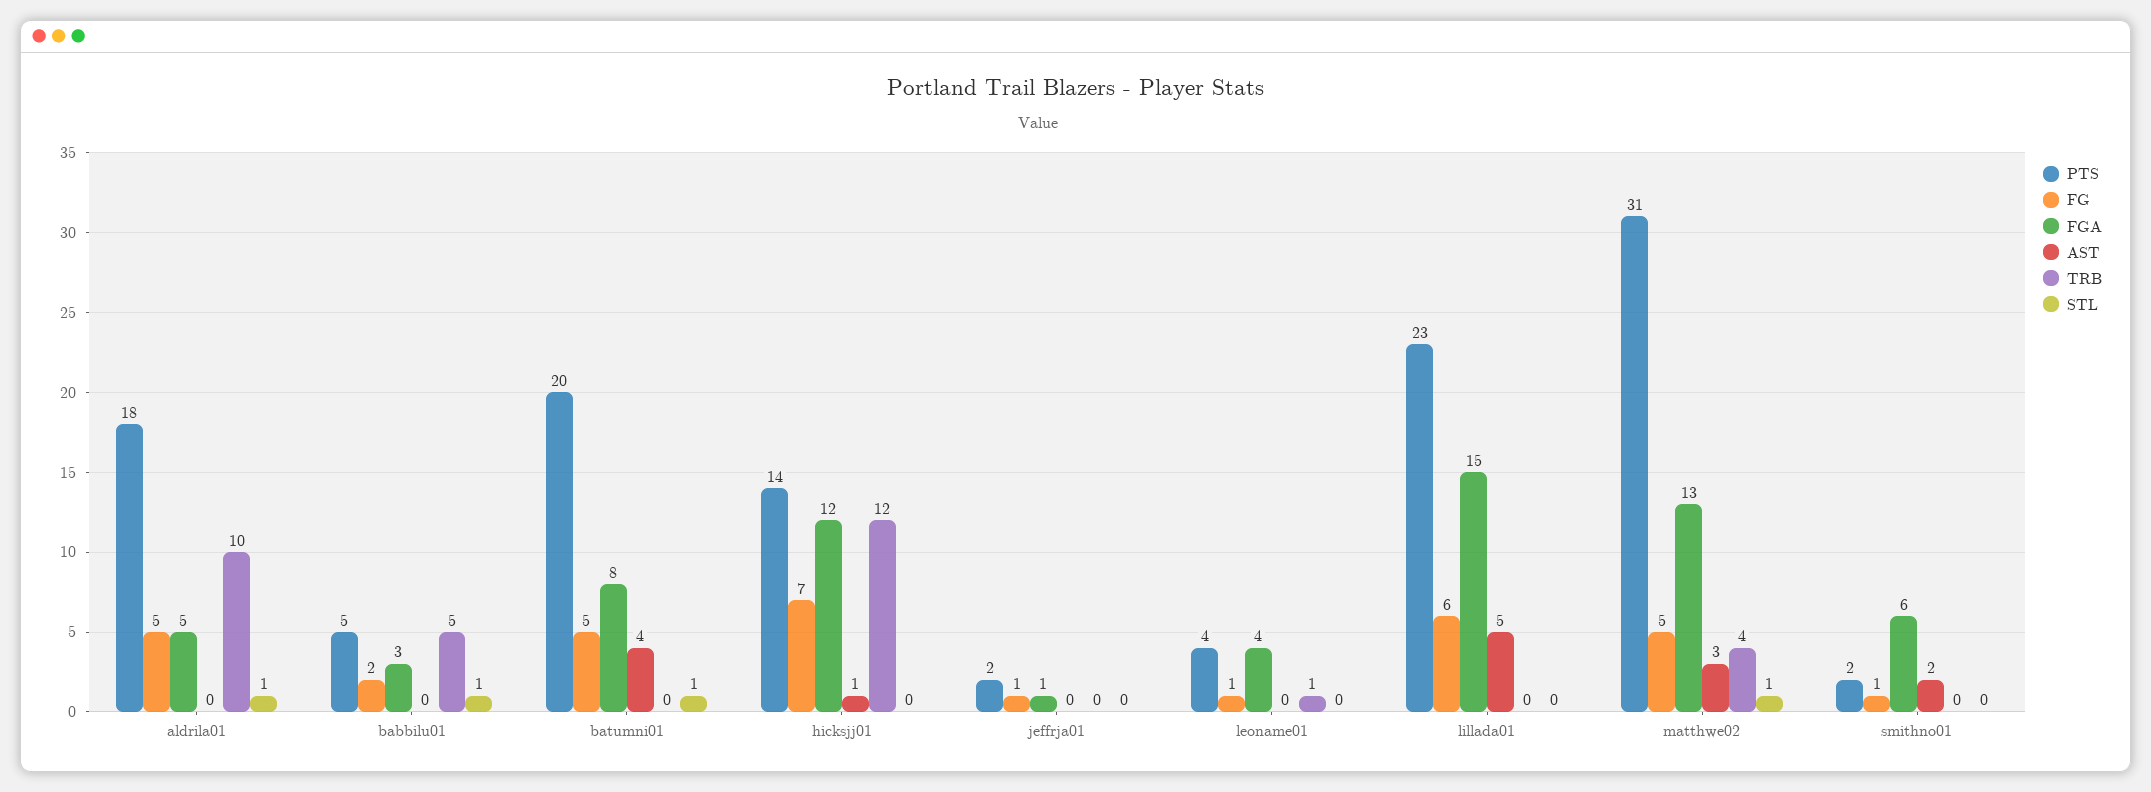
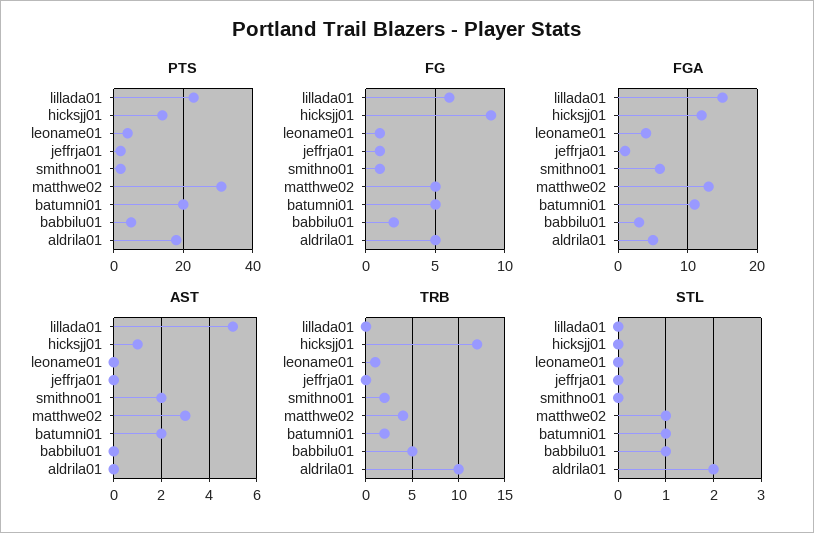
STL, aldrila01: 1 -> 2
FGA, batumni01: 8 -> 11
AST, batumni01: 4 -> 2
TRB, batumni01: 0 -> 2
FG, hicksjj01: 7 -> 9
TRB, smithno01: 0 -> 2

